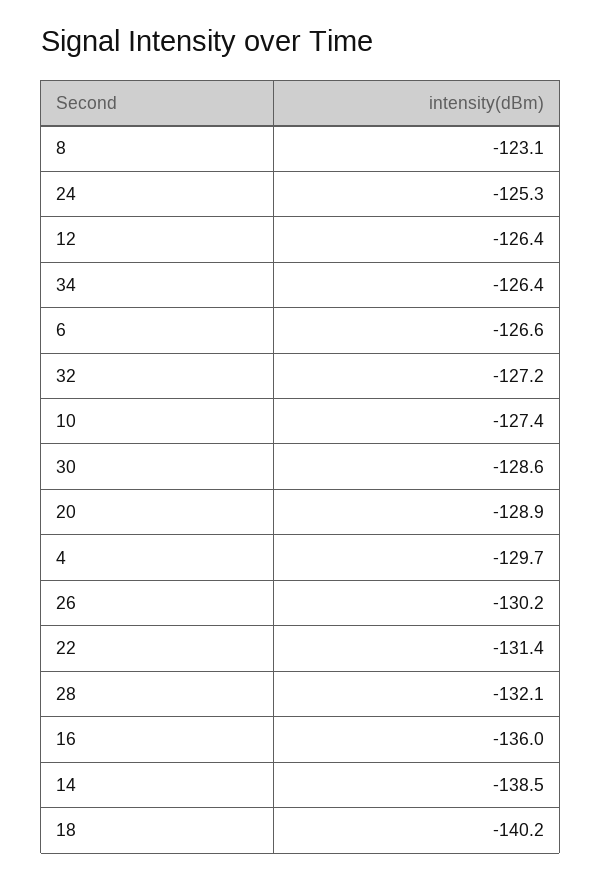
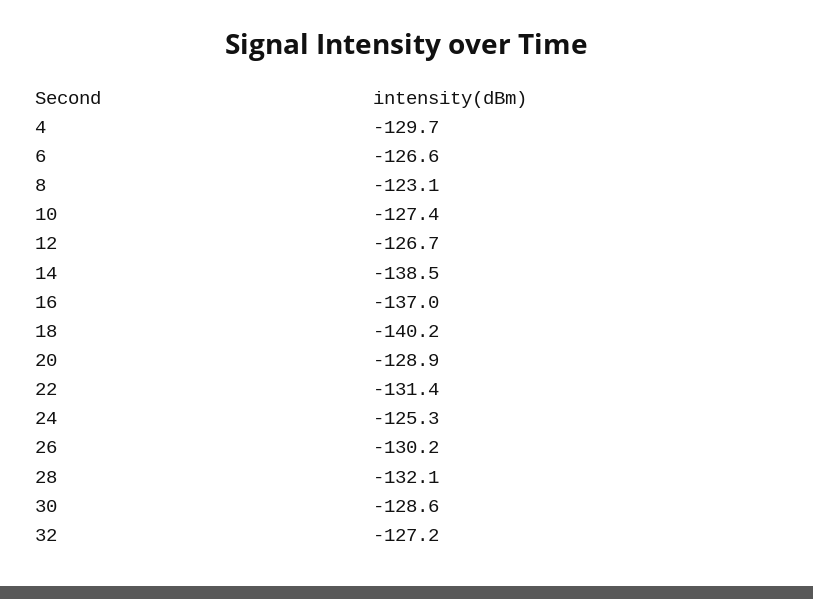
12: -126.4 -> -126.7
34: -126.4 -> none
16: -136 -> -137

